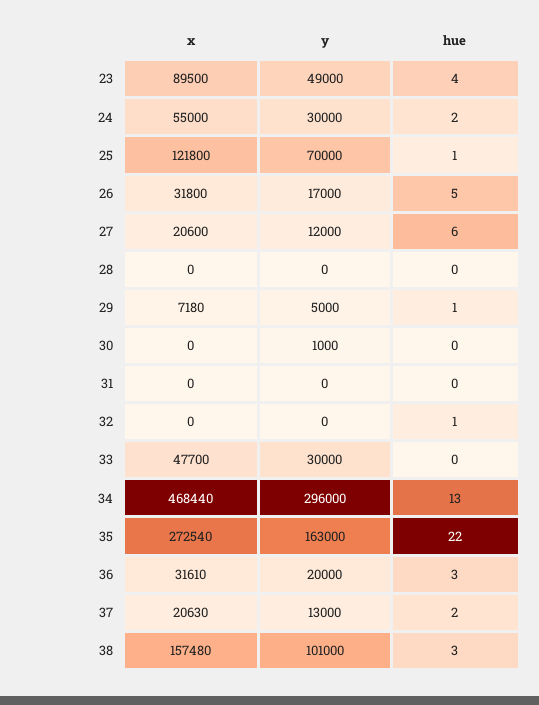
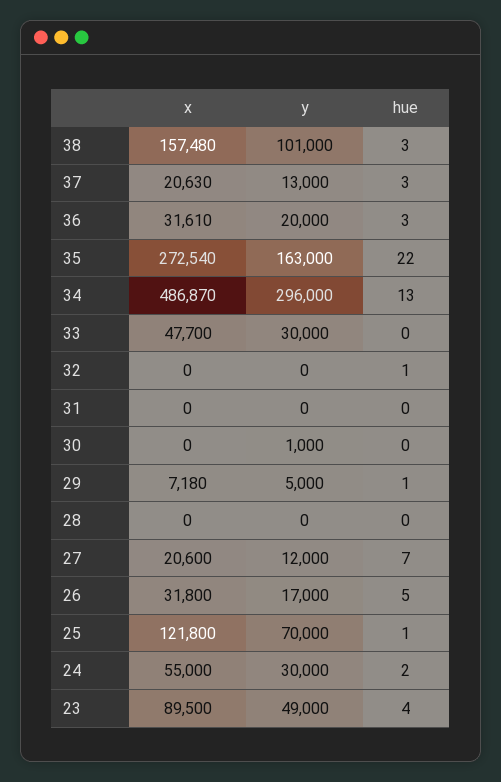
hue, 27: 6 -> 7
x, 34: 468440 -> 486870
hue, 37: 2 -> 3

